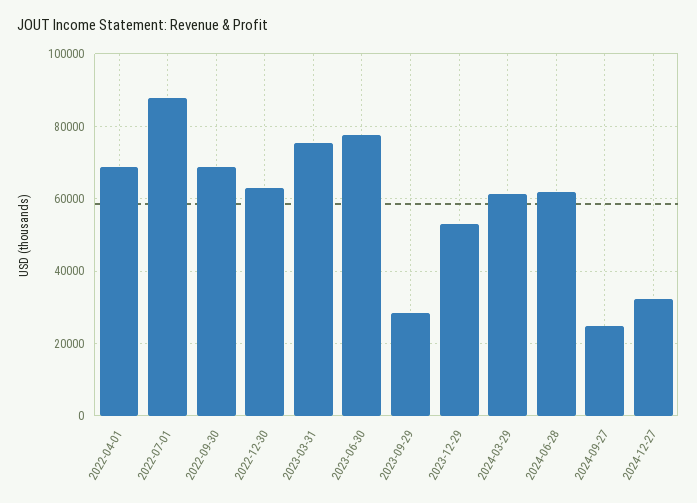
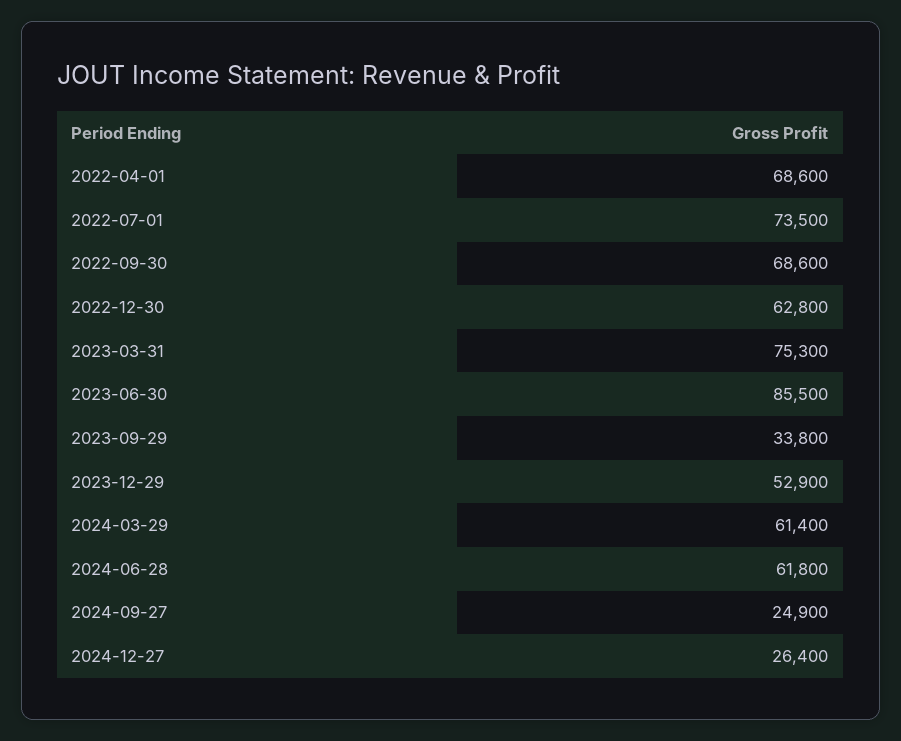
2022-07-01: 88000 -> 73500
2023-06-30: 78000 -> 85500
2023-09-29: 28000 -> 33800
2024-12-27: 32000 -> 26400

